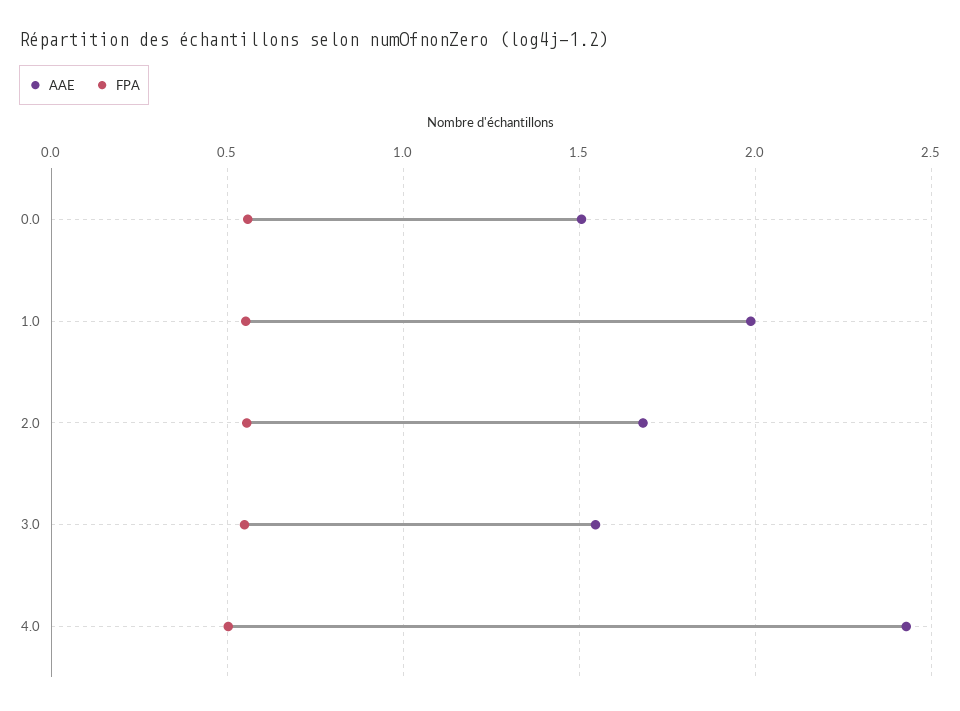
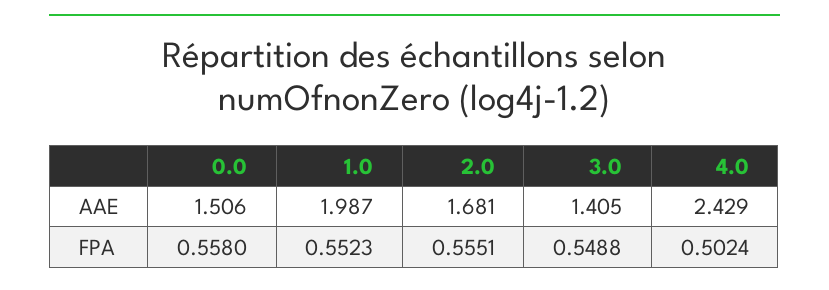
AAE, 3.0: 1.55 -> 1.405

